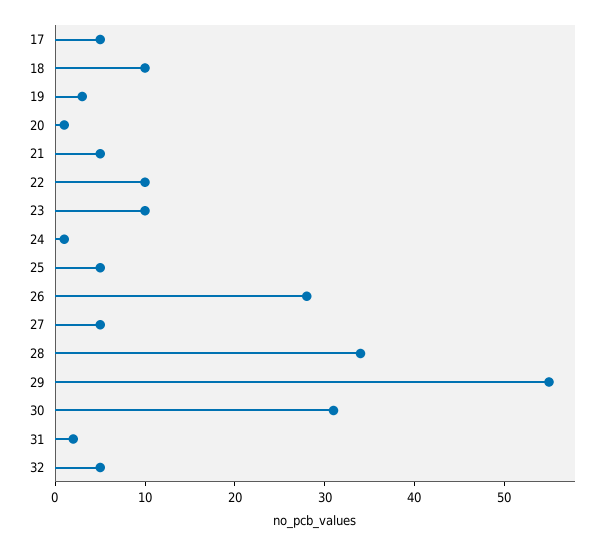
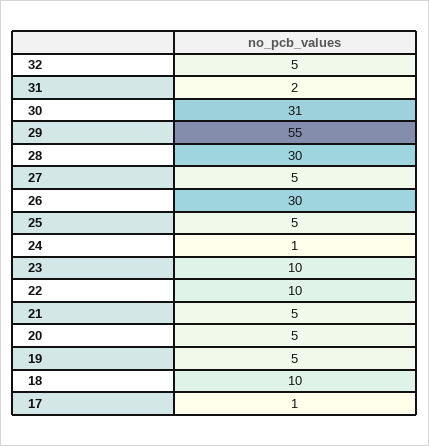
17: 5 -> 1
19: 3 -> 5
20: 1 -> 5
26: 28 -> 30
28: 34 -> 30

